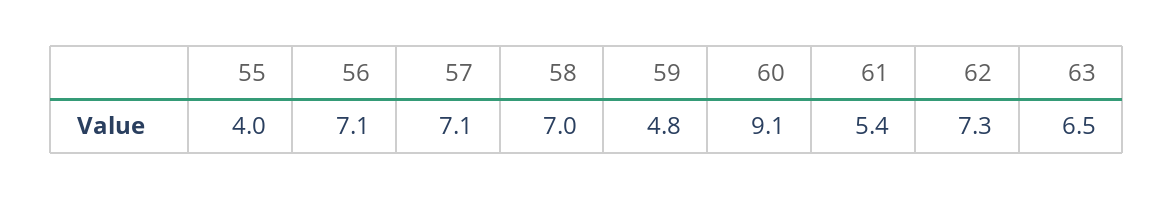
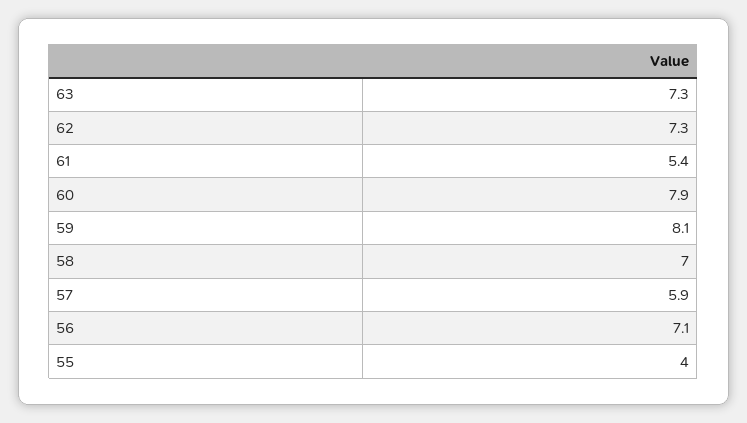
57: 7.1 -> 5.9
59: 4.8 -> 8.1
60: 9.1 -> 7.9
63: 6.5 -> 7.3

